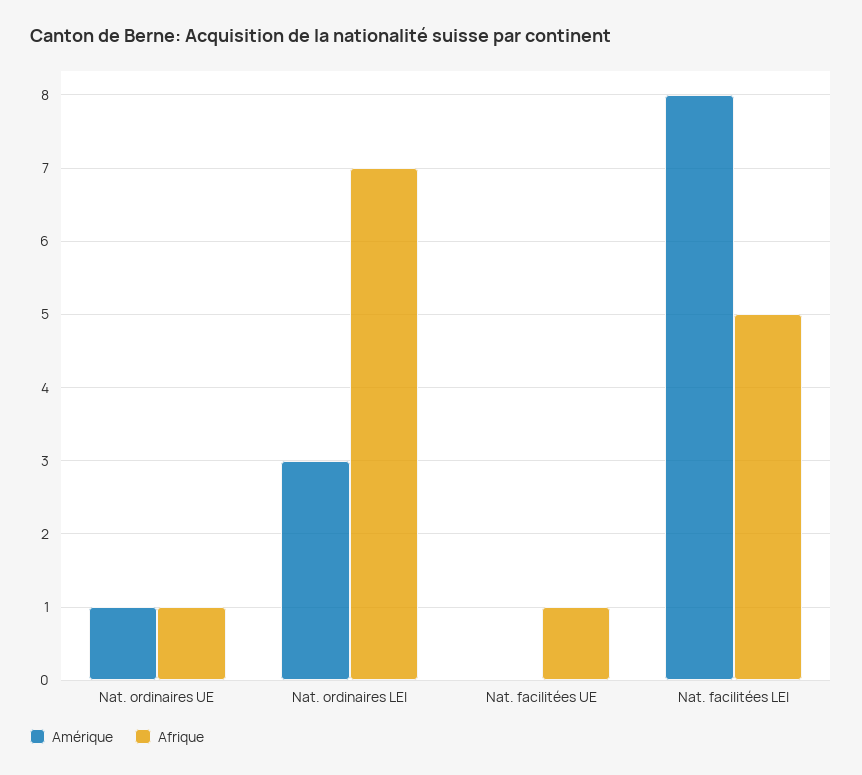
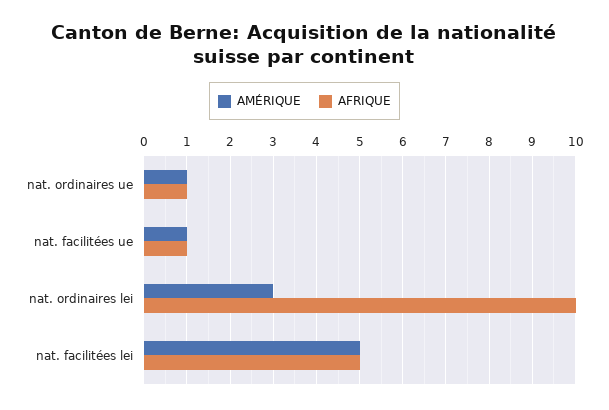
Afrique, Nat. ordinaires LEI: 7 -> 10
Amérique, Nat. facilitées UE: 0 -> 1
Amérique, Nat. facilitées LEI: 8 -> 5

